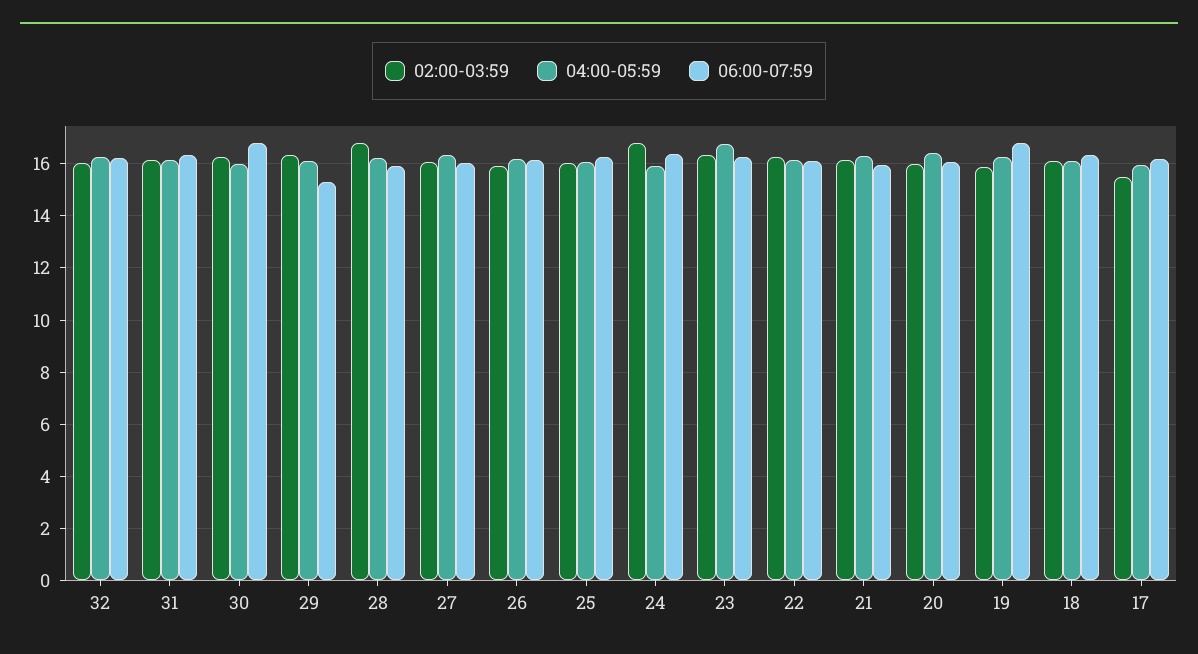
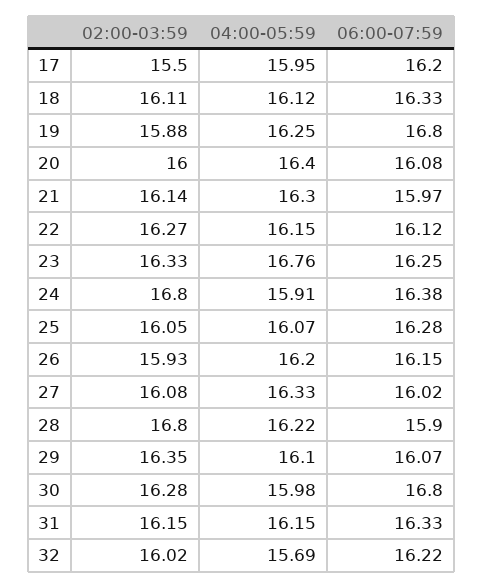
04:00-05:59, 32: 16.25 -> 15.69
06:00-07:59, 29: 15.25 -> 16.07

